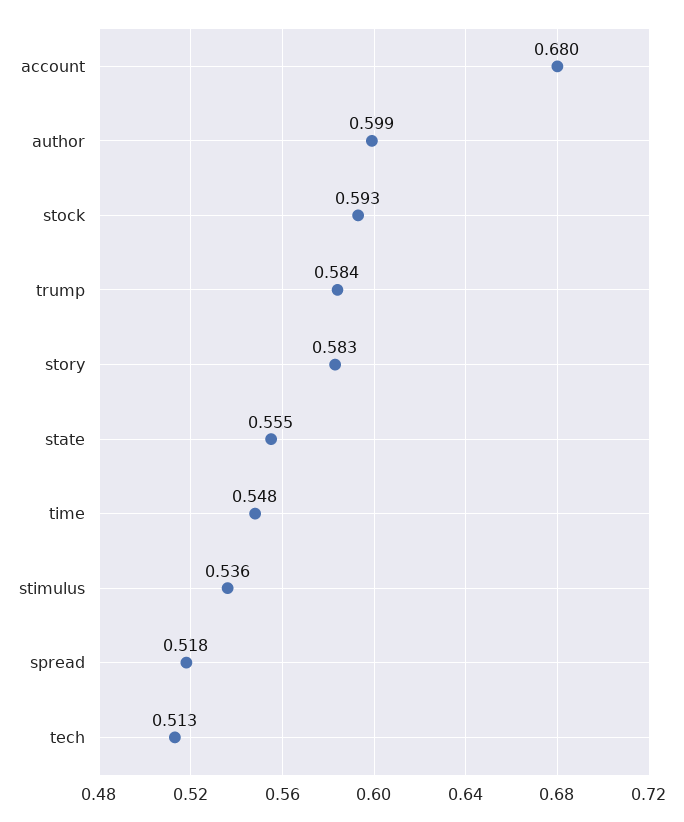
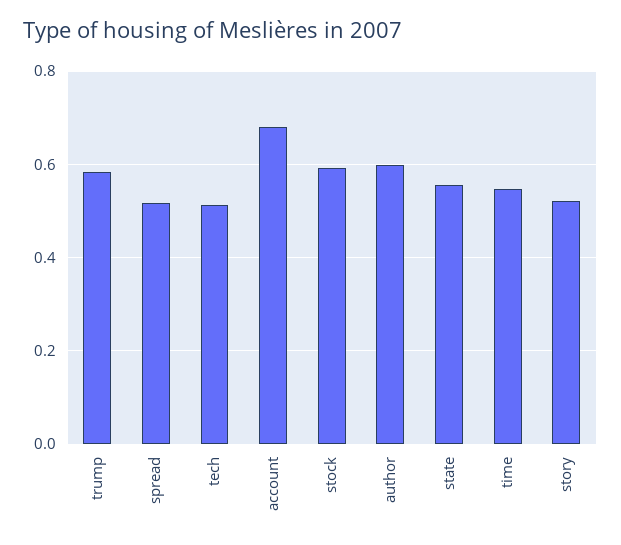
story: 0.583 -> 0.52
stimulus: 0.536 -> none

